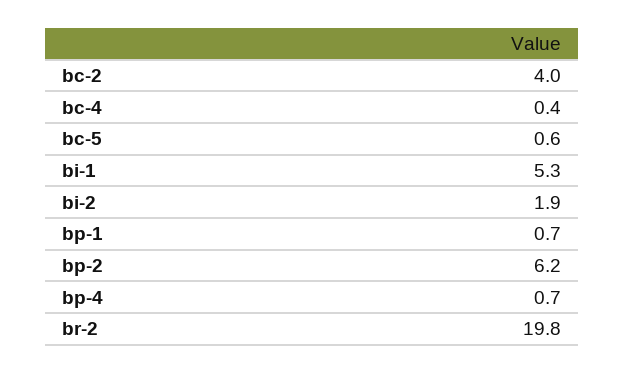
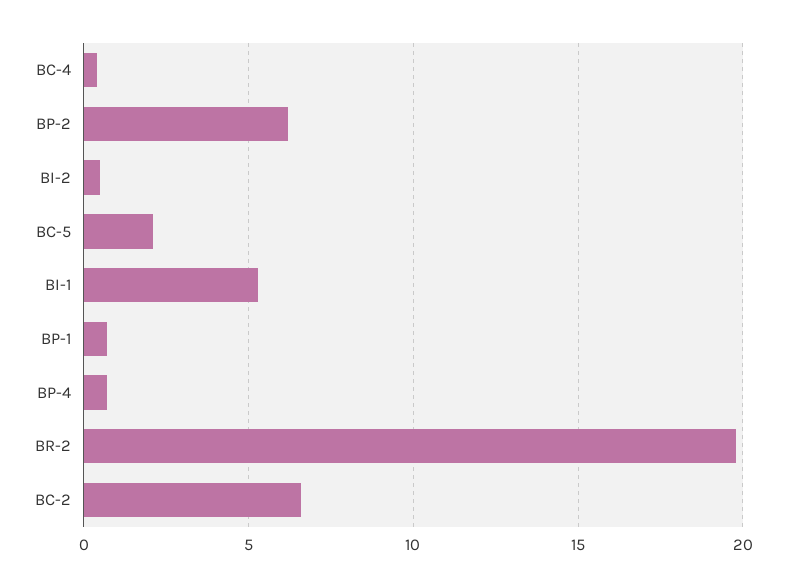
bc-2: 4 -> 6.5
bc-5: 0.6 -> 2
bi-2: 1.9 -> 0.5

